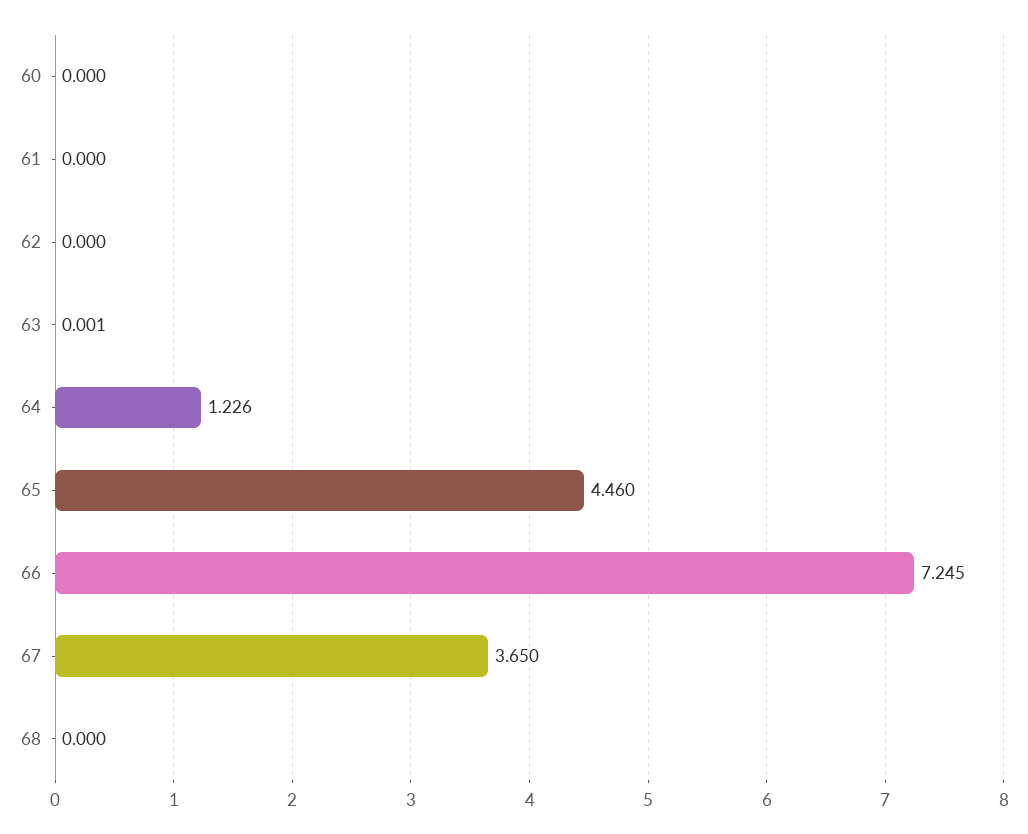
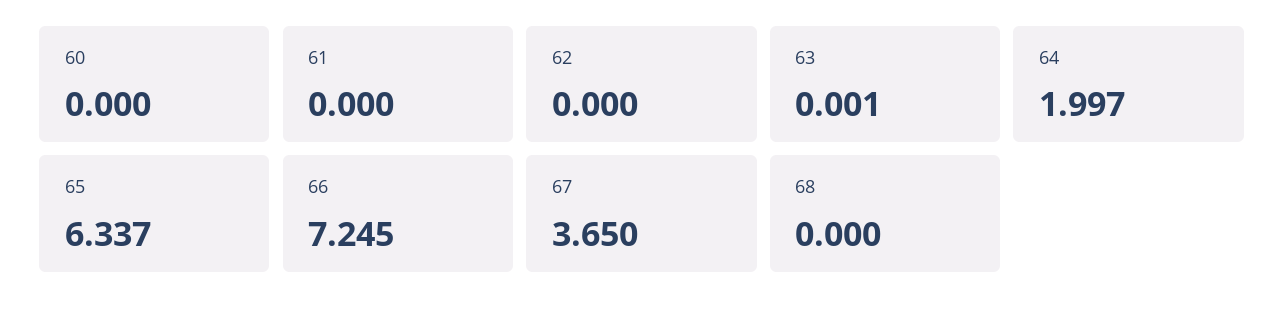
64: 1.226 -> 1.997
65: 4.46 -> 6.337

